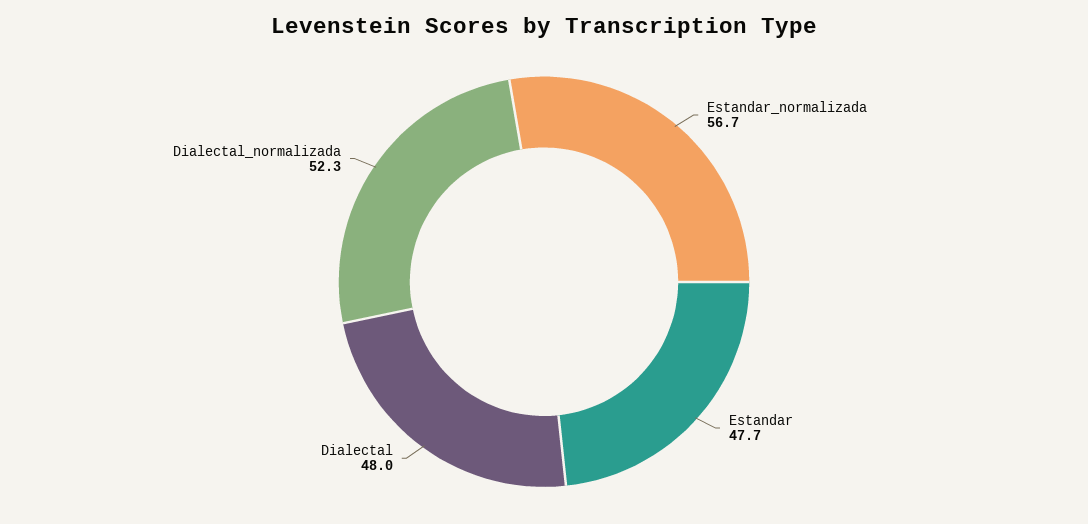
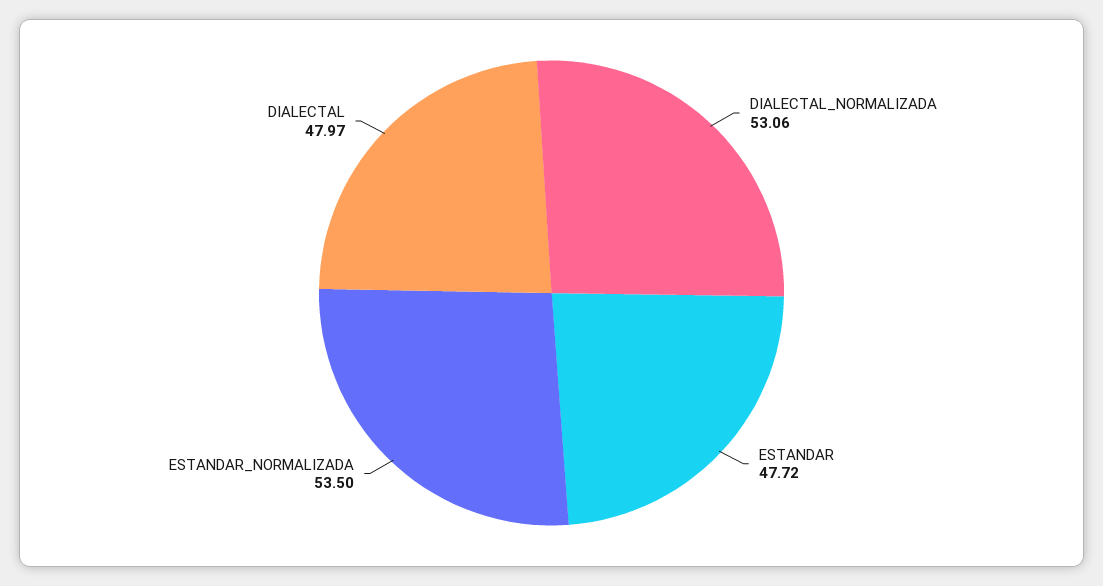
Estandar_normalizada: 56.7 -> 53.5
Dialectal_normalizada: 52.3 -> 53.06

